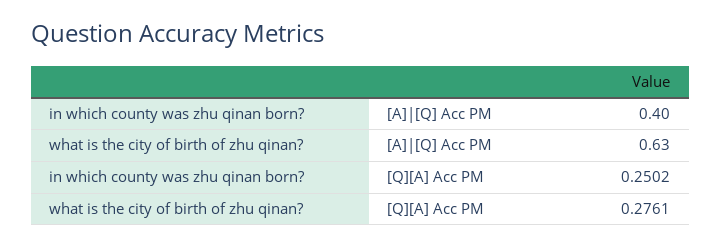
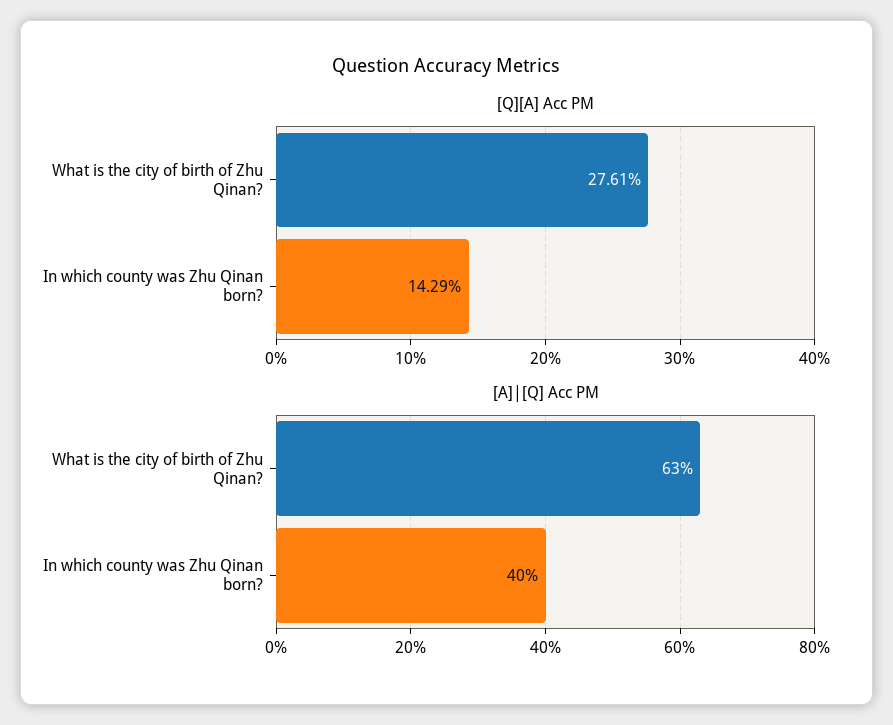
[Q][A] Acc PM, in which county was zhu qinan born?: 0.2502 -> 0.1429

